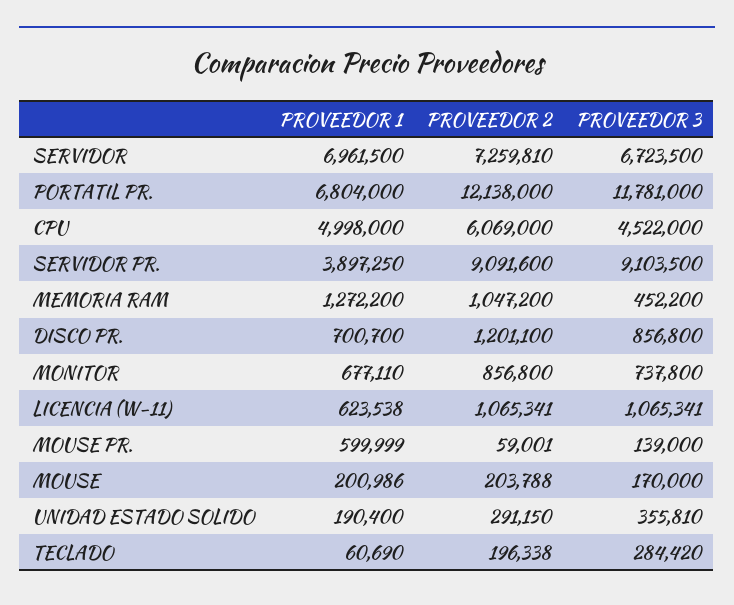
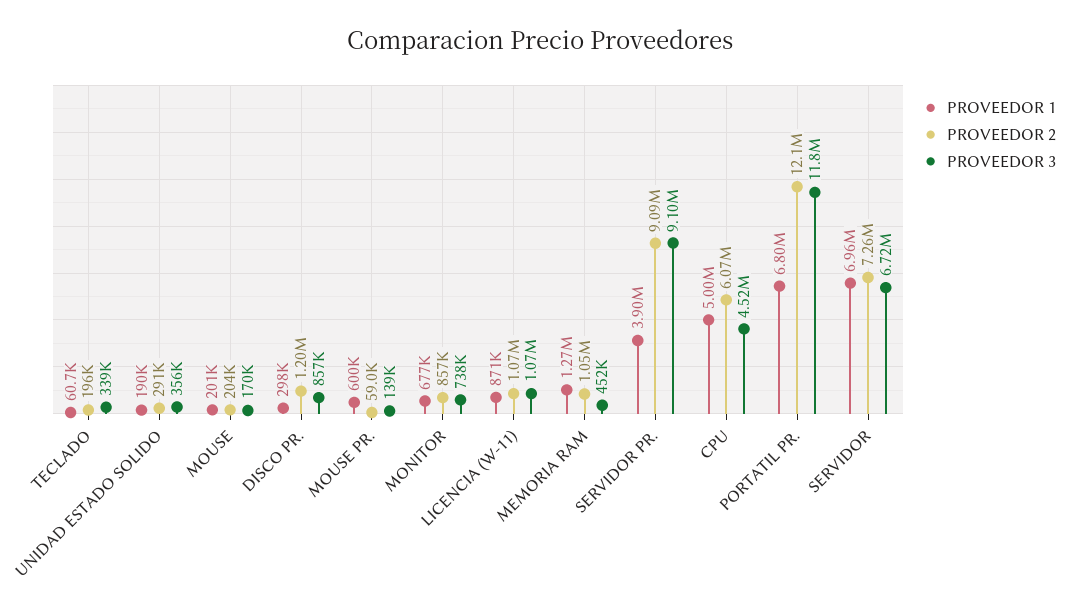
PROVEEDOR 1, DISCO PR.: 700700 -> 298000
PROVEEDOR 1, LICENCIA (W-11): 623538 -> 871000
PROVEEDOR 3, TECLADO: 284420 -> 339000

